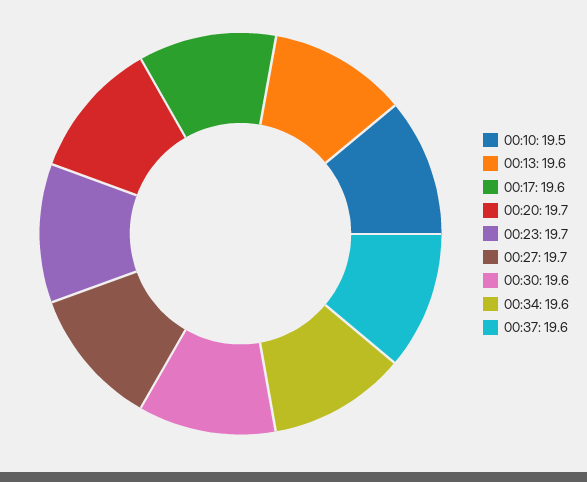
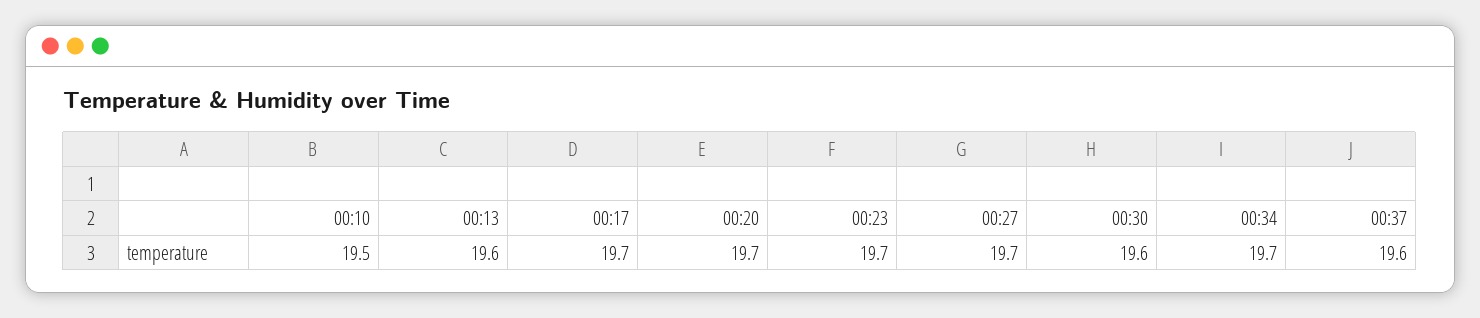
00:17: 19.6 -> 19.7
00:34: 19.6 -> 19.7

